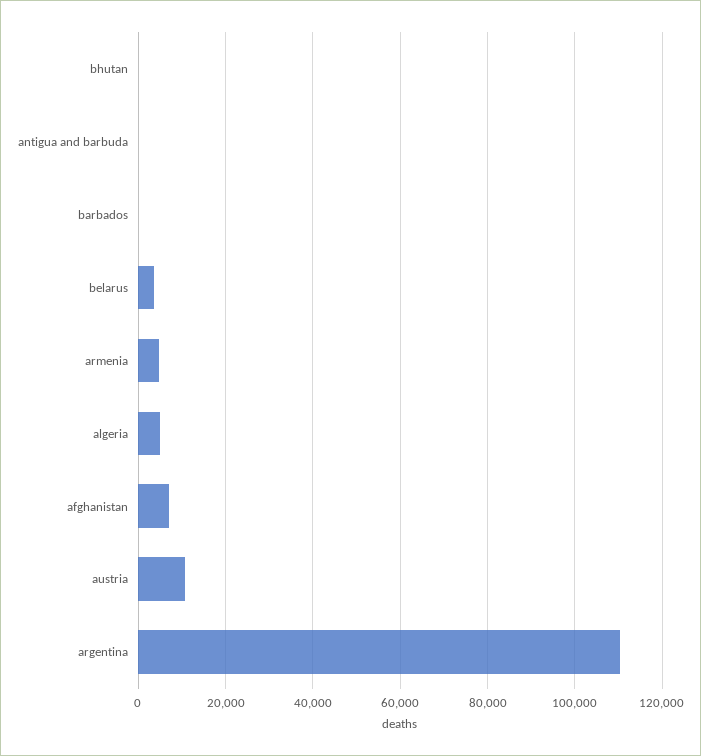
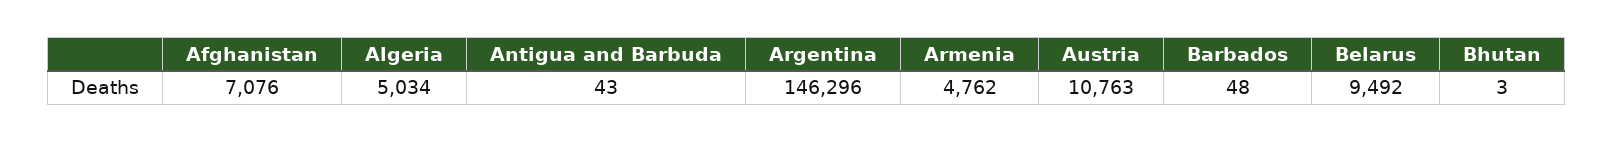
belarus: 4000 -> 9492
argentina: 110000 -> 146296

